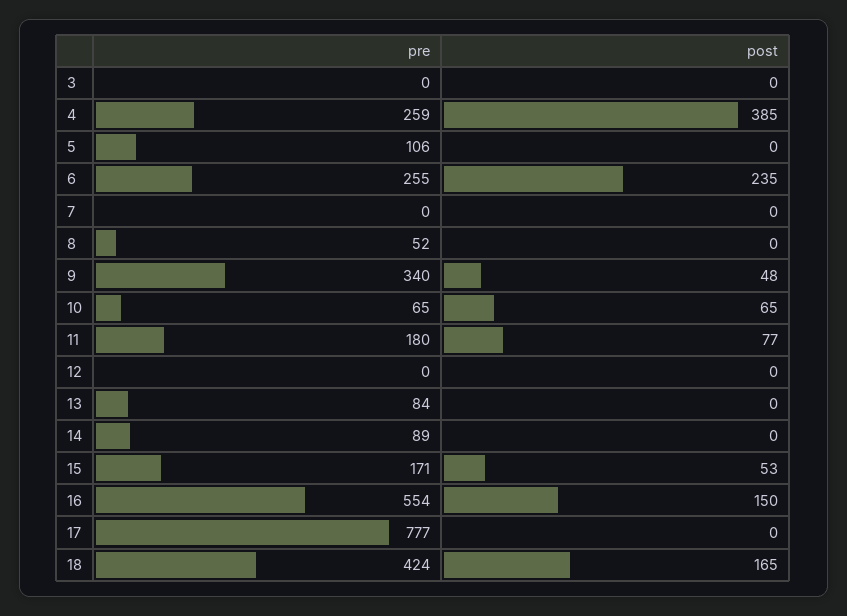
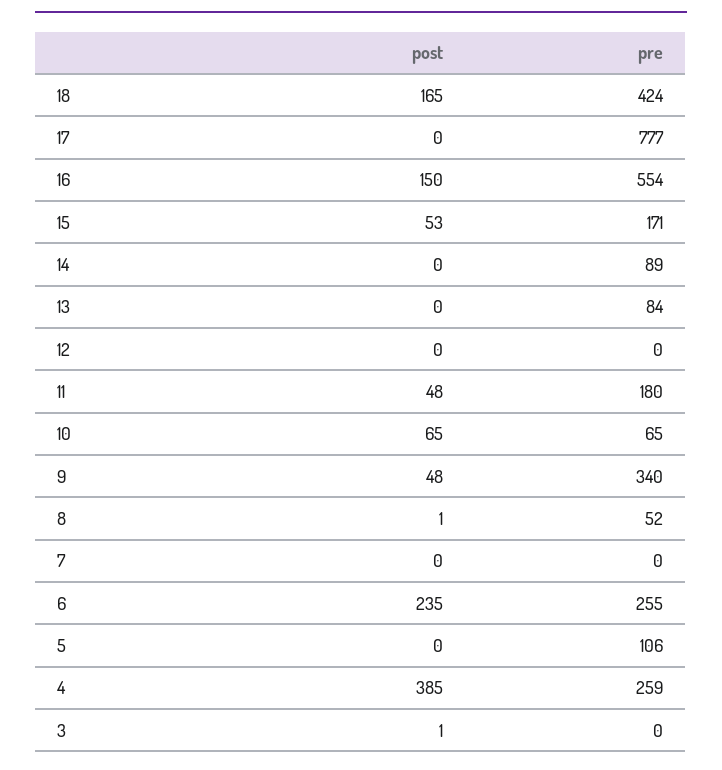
post, 3: 0 -> 1
post, 8: 0 -> 1
post, 11: 77 -> 48

